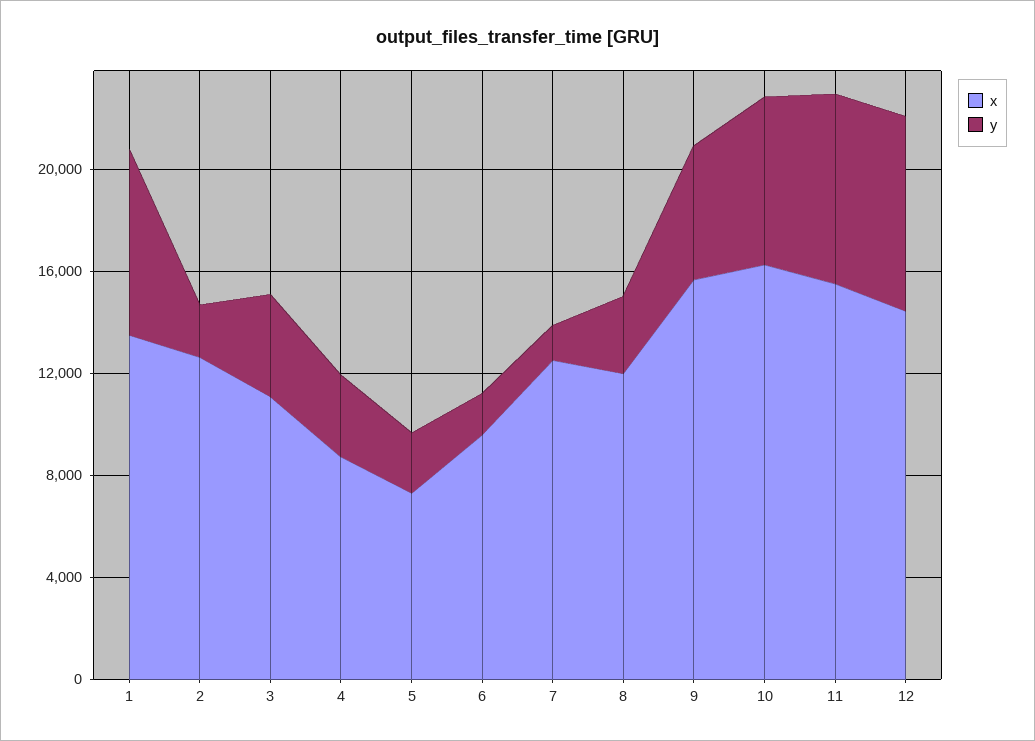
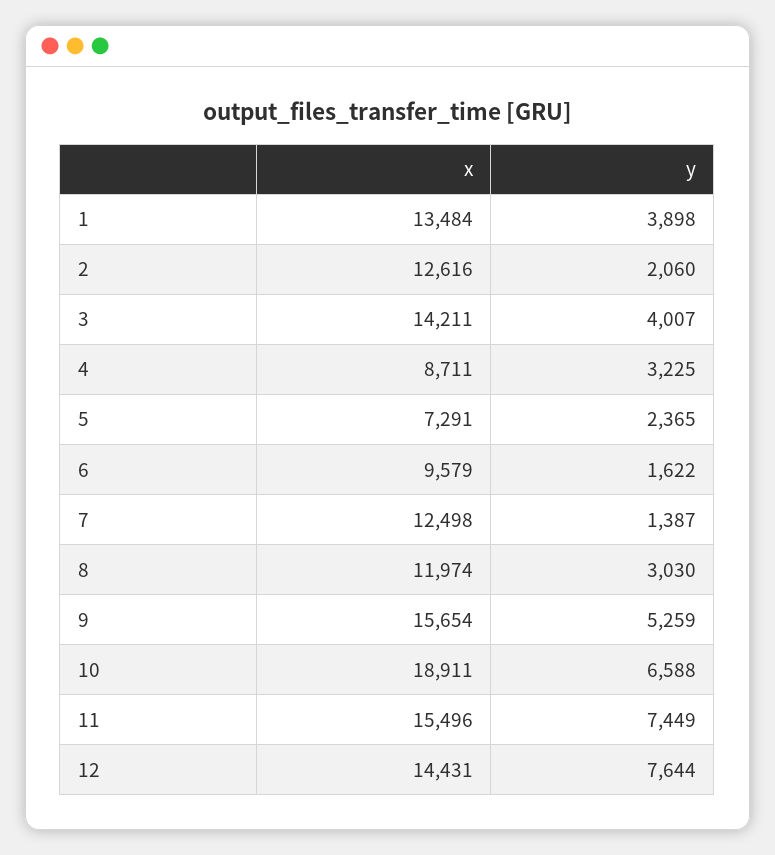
y, 1: 7000 -> 3898
x, 3: 11000 -> 14211
x, 10: 16000 -> 18911

